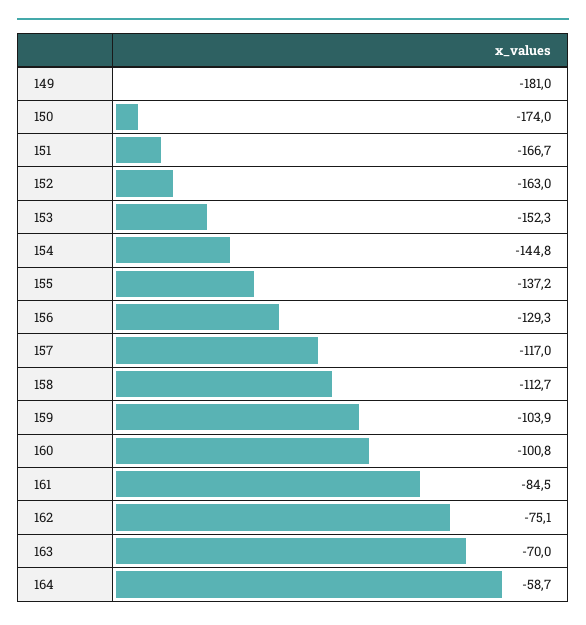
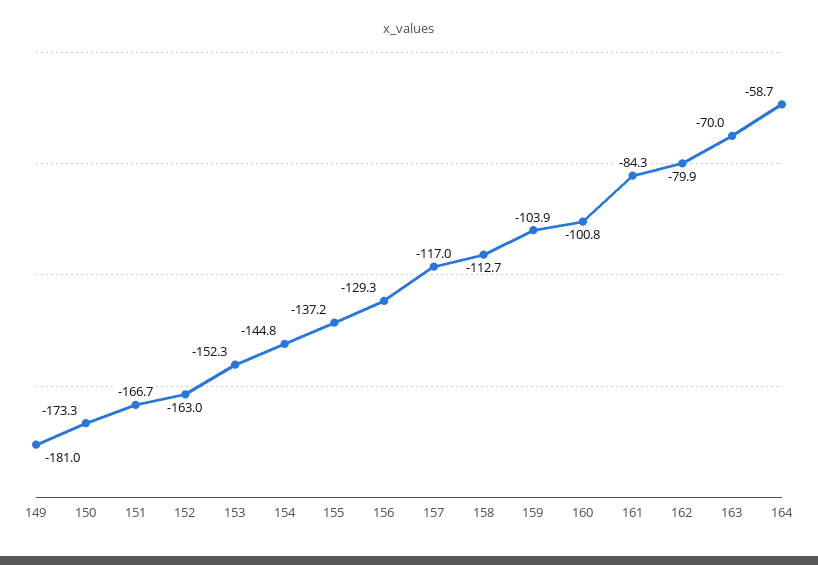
150: -174 -> -173.3
161: -84.5 -> -84.3
162: -75.1 -> -79.9

